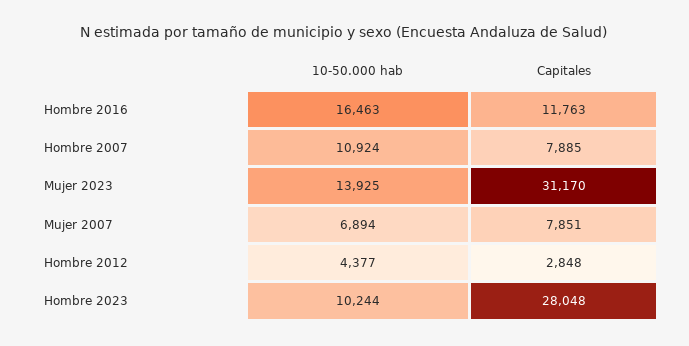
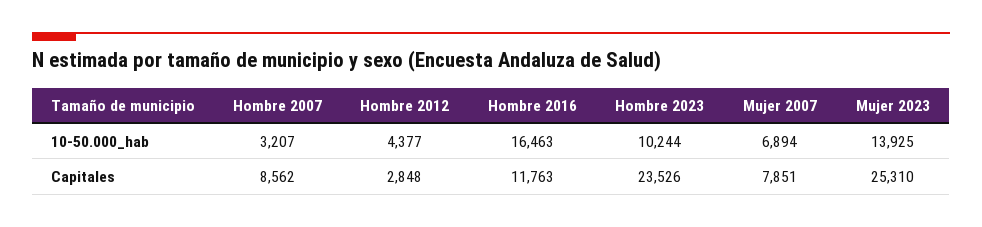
10-50.000 hab, Hombre 2007: 10924 -> 3207
Capitales, Hombre 2007: 7885 -> 8562
Capitales, Mujer 2023: 31170 -> 25310
Capitales, Hombre 2023: 28048 -> 23526

